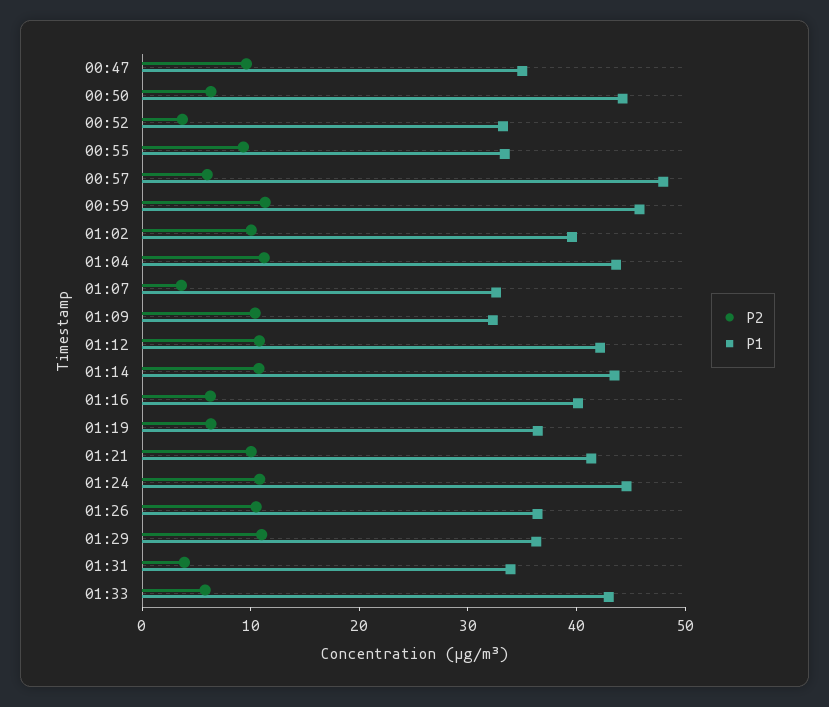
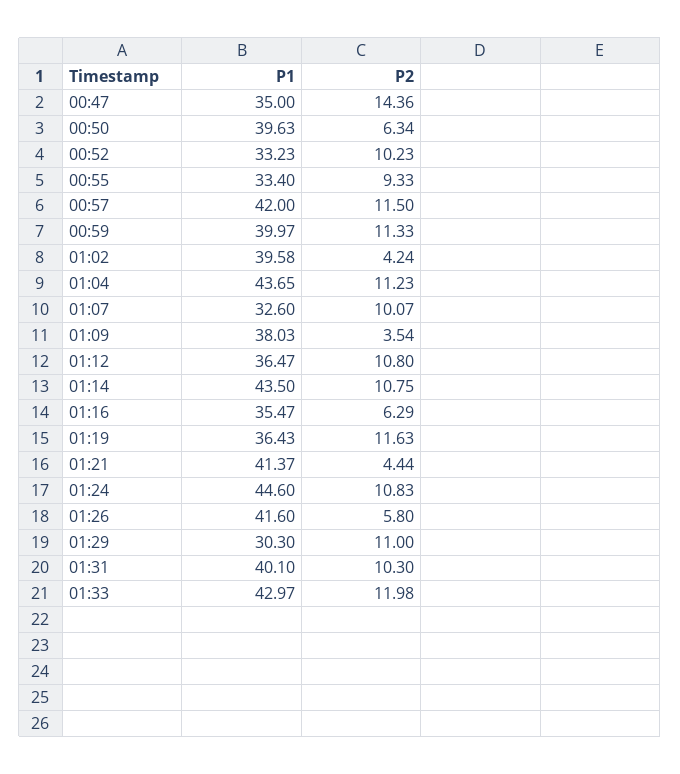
P2, 00:47: 10 -> 14.36
P1, 00:50: 44 -> 39.63
P2, 00:52: 4 -> 10.23
P2, 00:57: 6 -> 11.5
P1, 00:57: 48 -> 42
P1, 00:59: 46 -> 39.97
P2, 01:02: 10 -> 4.24
P2, 01:07: 4 -> 10.07
P2, 01:09: 10 -> 3.54
P1, 01:09: 32 -> 38.03
P1, 01:12: 42 -> 36.47
P1, 01:16: 40 -> 35.47
P2, 01:19: 6 -> 11.63
P2, 01:21: 10 -> 4.44
P2, 01:26: 10 -> 5.8
P1, 01:26: 36 -> 41.6
P1, 01:29: 36 -> 30.3
P2, 01:31: 4 -> 10.3
P1, 01:31: 34 -> 40.1
P2, 01:33: 6 -> 11.98

